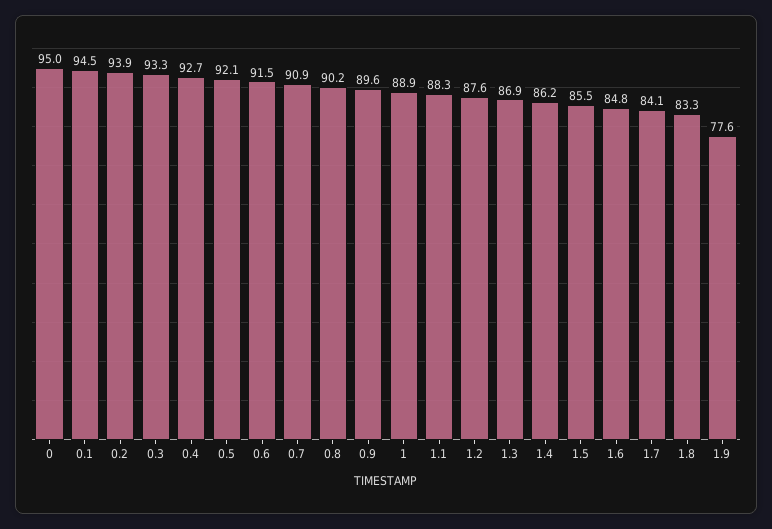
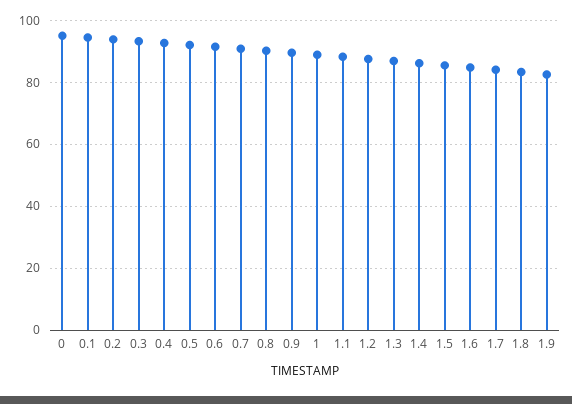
1.9: 77.6 -> 82

